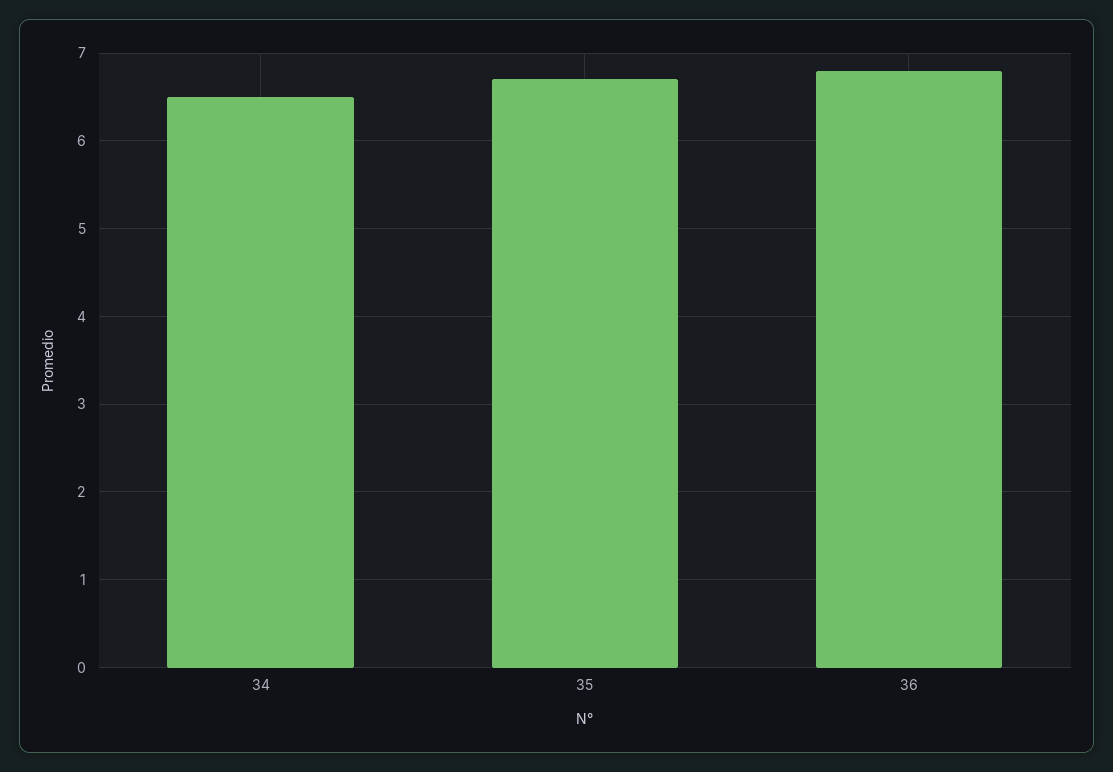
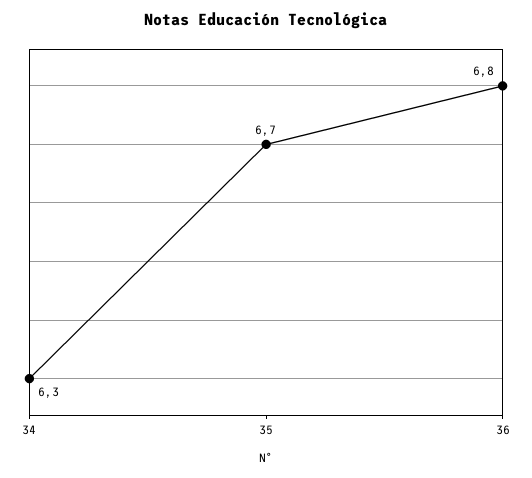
34: 6.5 -> 6.3

